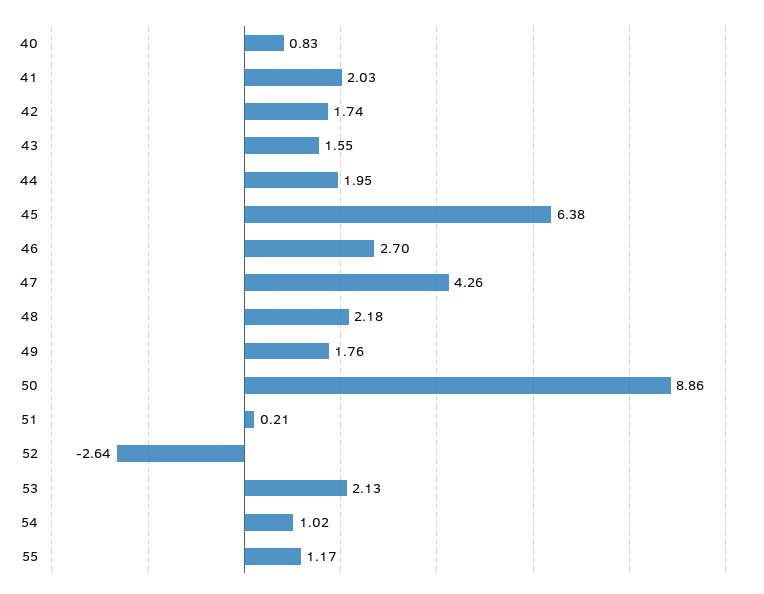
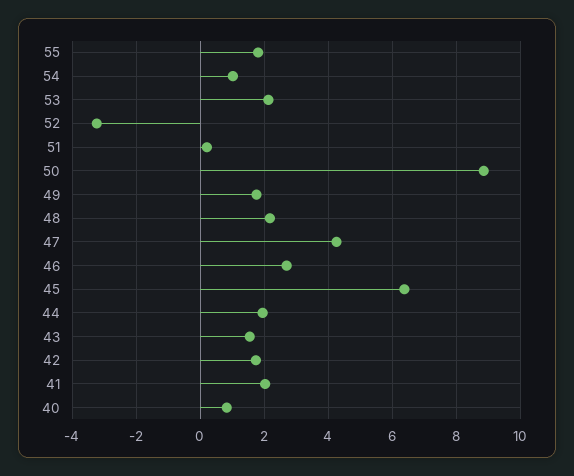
52: -2.64 -> -3.2
55: 1.17 -> 1.8

